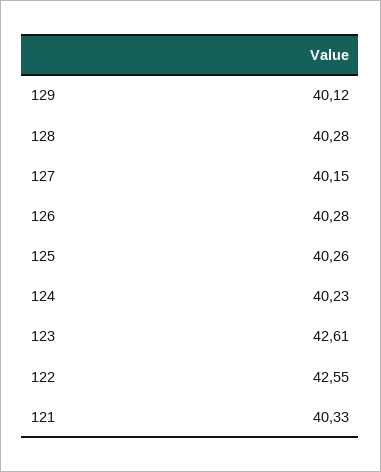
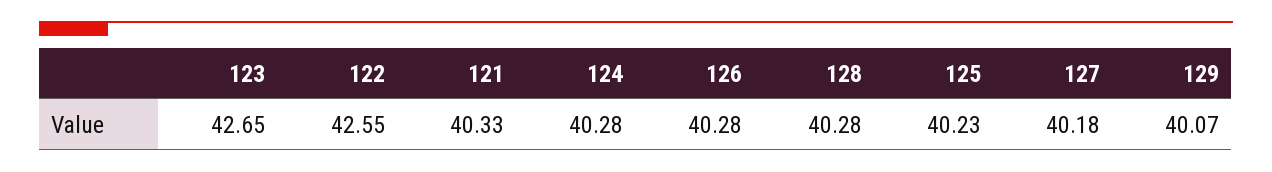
129: 40.12 -> 40.07
127: 40.15 -> 40.18
125: 40.26 -> 40.23
124: 40.23 -> 40.28
123: 42.61 -> 42.65

